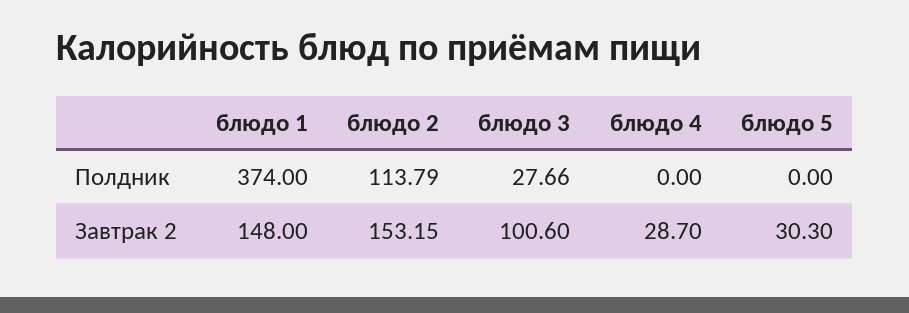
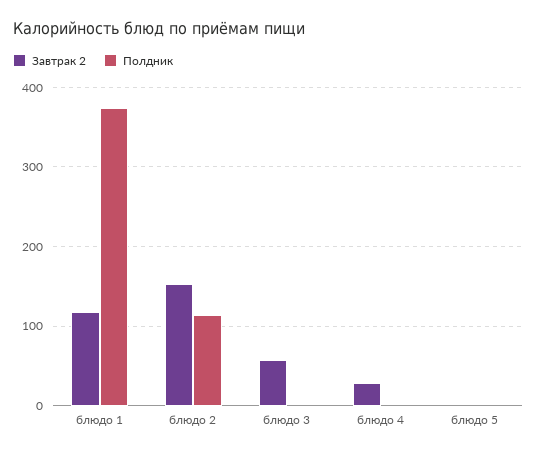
Полдник, блюдо 3: 27.66 -> 0
Завтрак 2, блюдо 1: 148 -> 120
Завтрак 2, блюдо 3: 100.6 -> 60
Завтрак 2, блюдо 5: 30.3 -> 0

